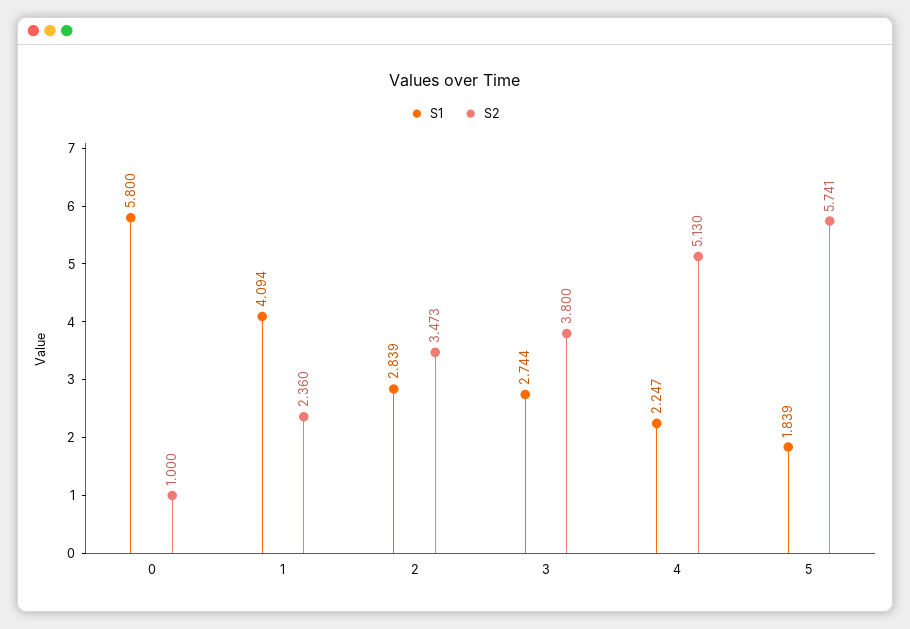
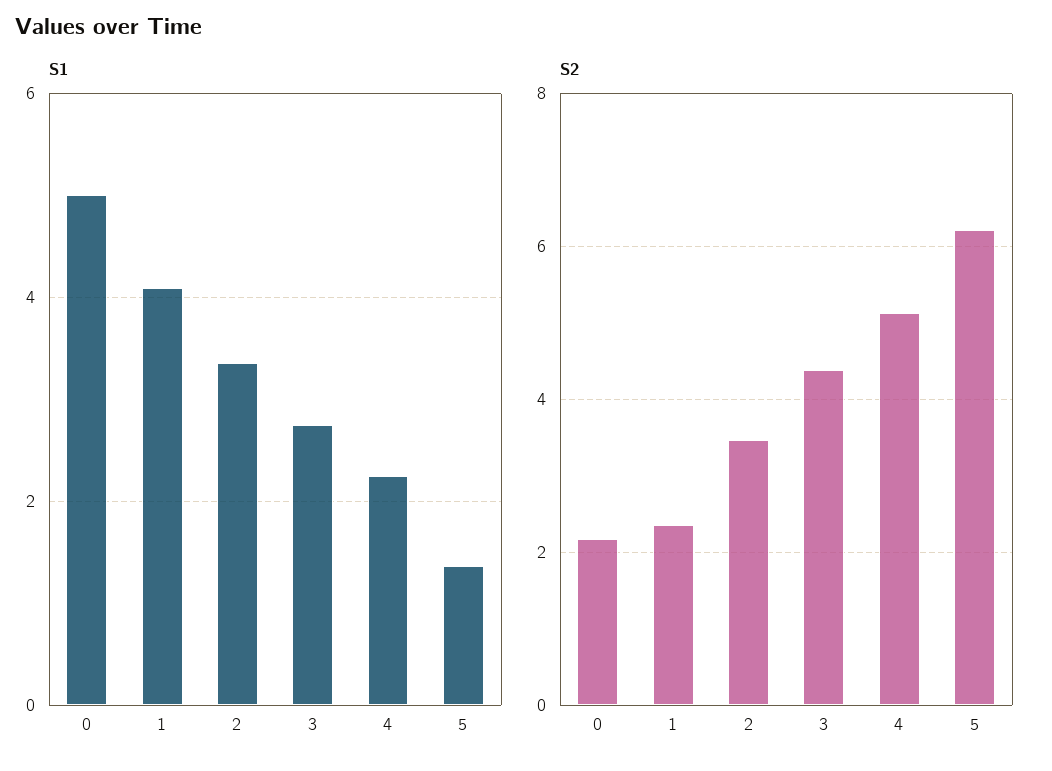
S1, 0: 5.8 -> 5
S2, 0: 1 -> 2.2
S1, 2: 2.839 -> 3.4
S2, 3: 3.8 -> 4.4
S1, 5: 1.839 -> 1.4
S2, 5: 5.741 -> 6.2

